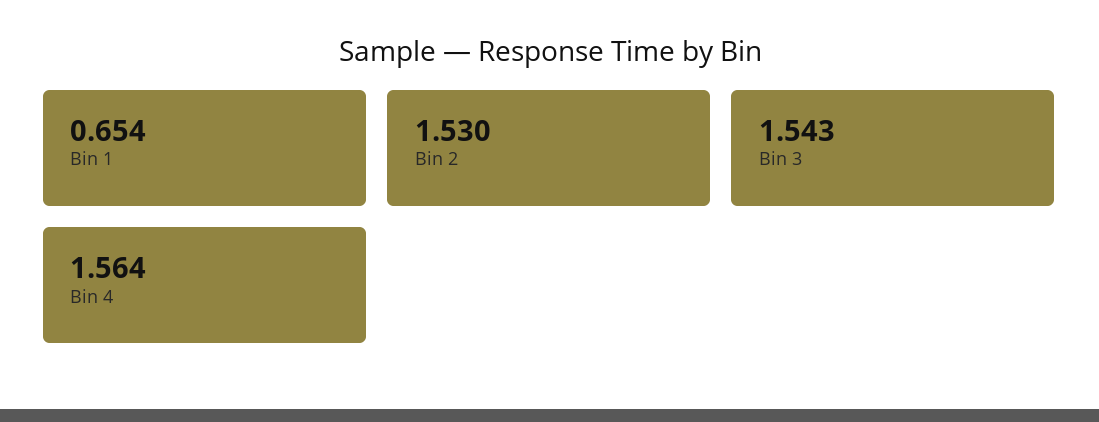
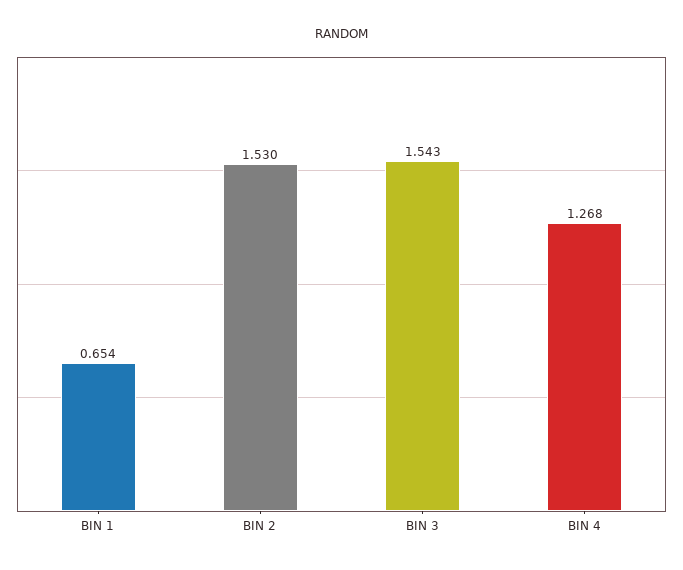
Bin 4: 1.564 -> 1.268

